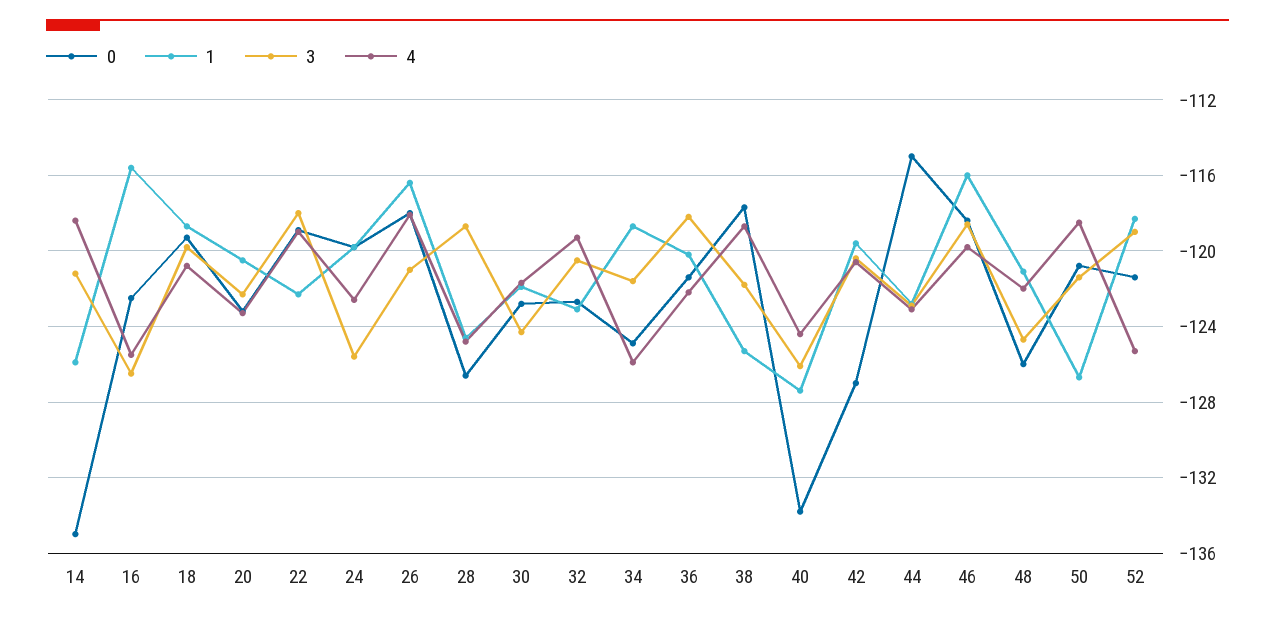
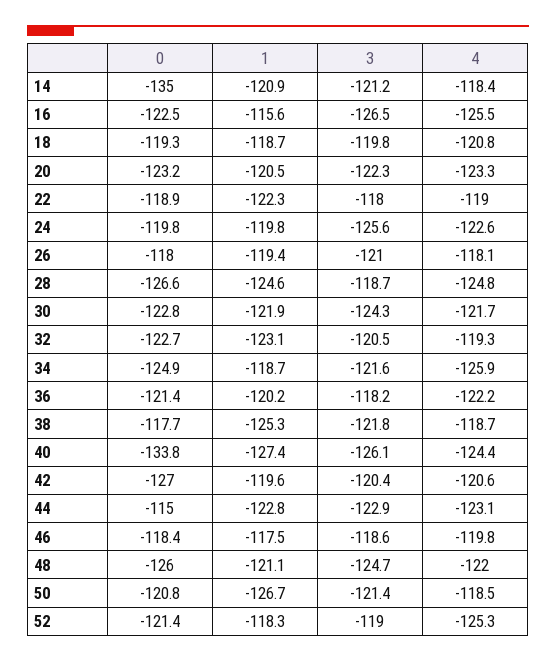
1, 14: -126 -> -120.9
1, 26: -116.5 -> -119.4
1, 46: -116 -> -117.5

